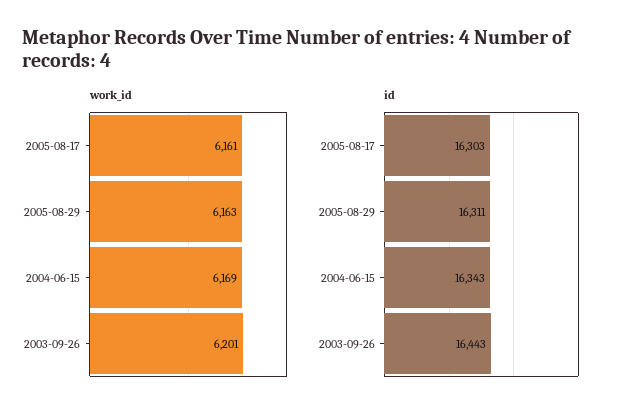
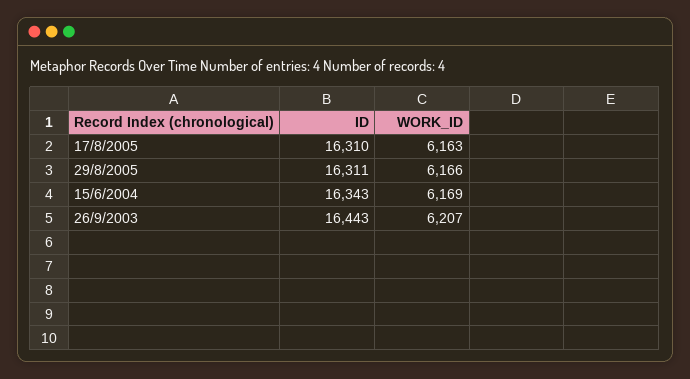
work_id, 2005-08-17: 6161 -> 6163
work_id, 2005-08-29: 6163 -> 6166
work_id, 2003-09-26: 6201 -> 6207
id, 2005-08-17: 16303 -> 16310

